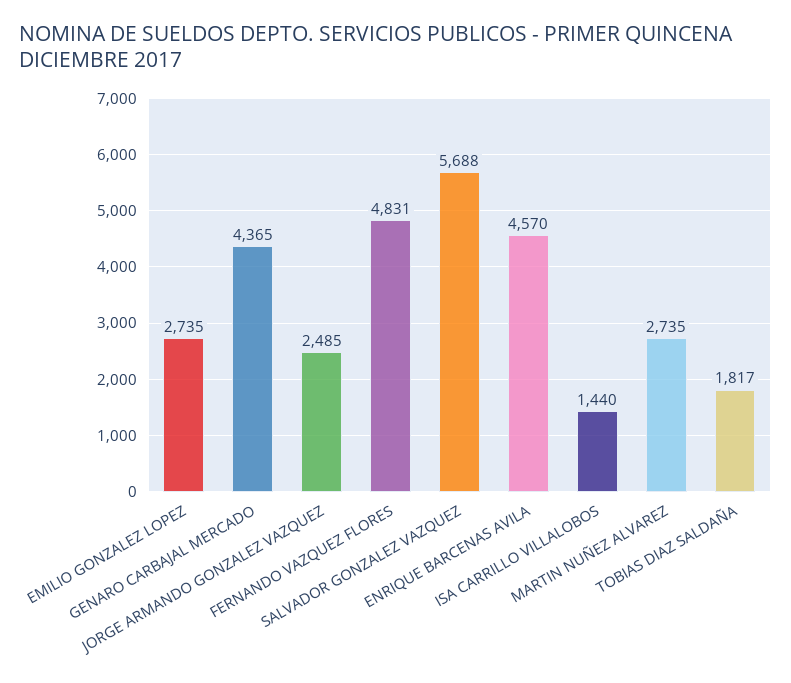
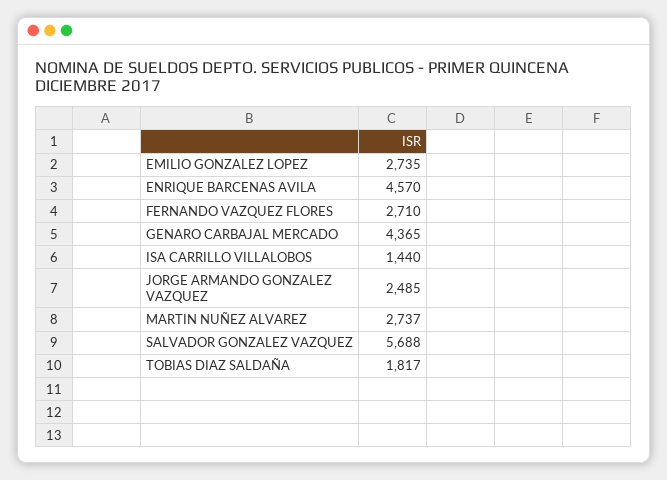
FERNANDO VAZQUEZ FLORES: 4831 -> 2710
MARTIN NUÑEZ ALVAREZ: 2735 -> 2737

